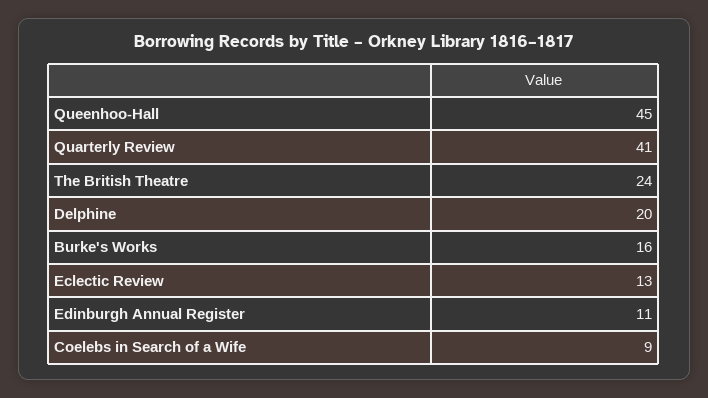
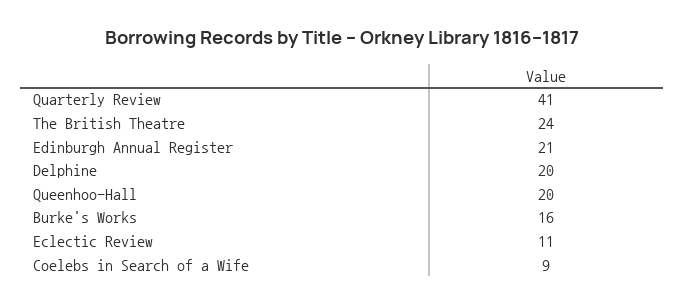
Queenhoo-Hall: 45 -> 20
Eclectic Review: 13 -> 11
Edinburgh Annual Register: 11 -> 21

